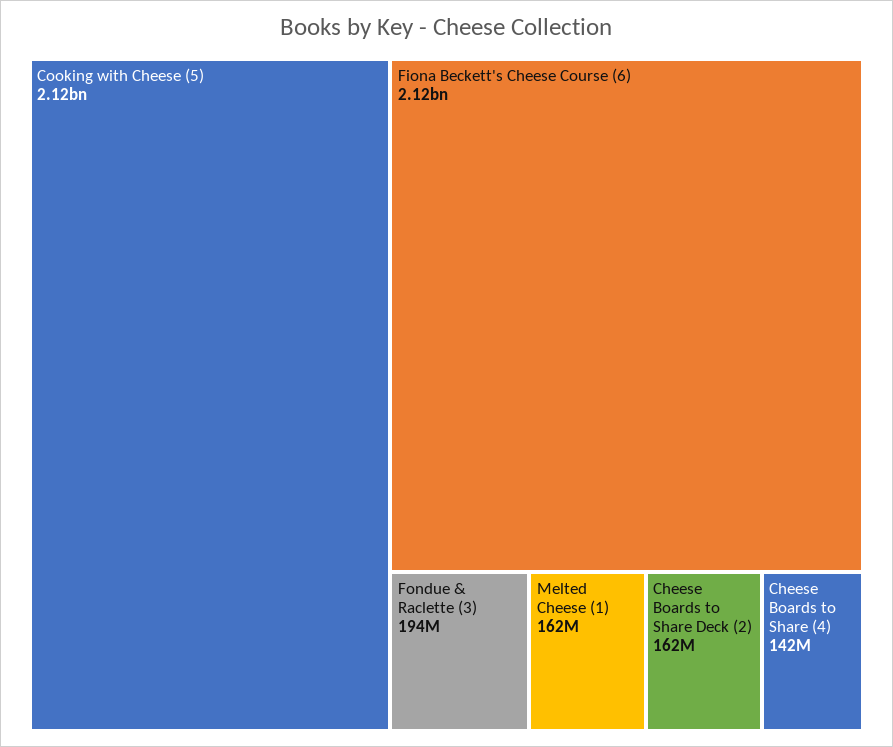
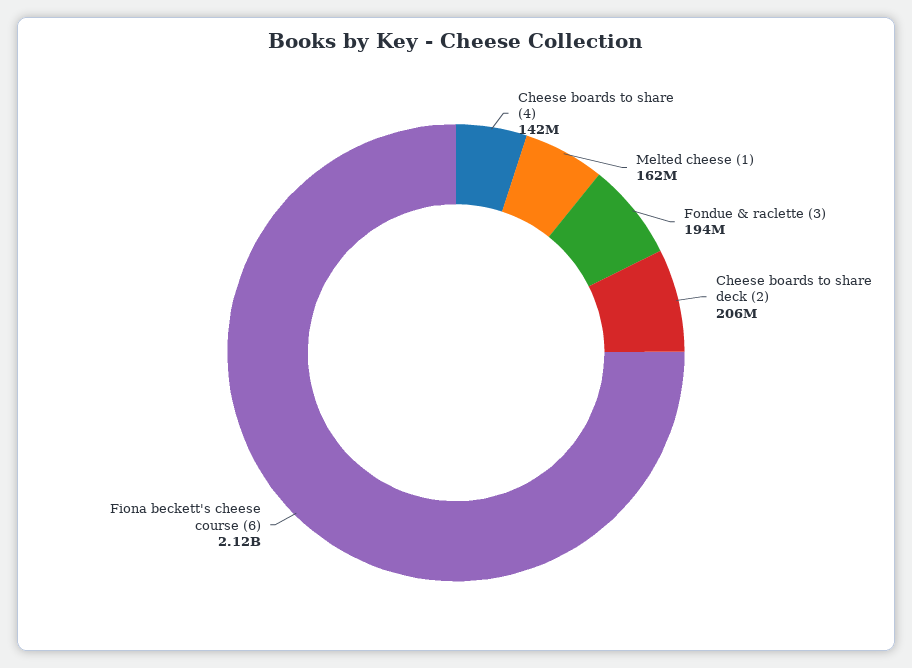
Cooking with Cheese (5): 2120000000 -> none
Cheese Boards to Share Deck (2): 162000000 -> 206000000

